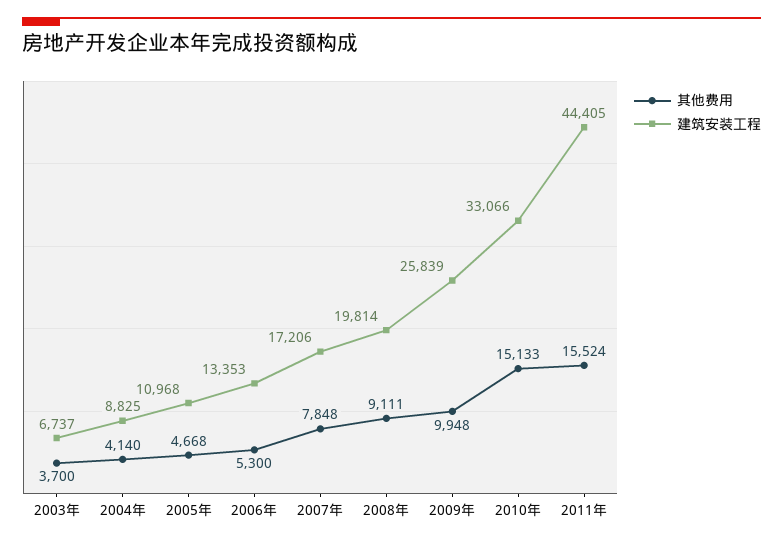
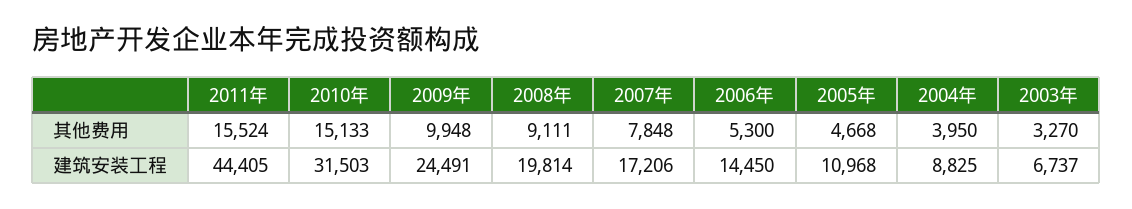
其他费用, 2003年: 3700 -> 3270
其他费用, 2004年: 4140 -> 3950
建筑安装工程, 2006年: 13353 -> 14450
建筑安装工程, 2009年: 25839 -> 24491
建筑安装工程, 2010年: 33066 -> 31503

